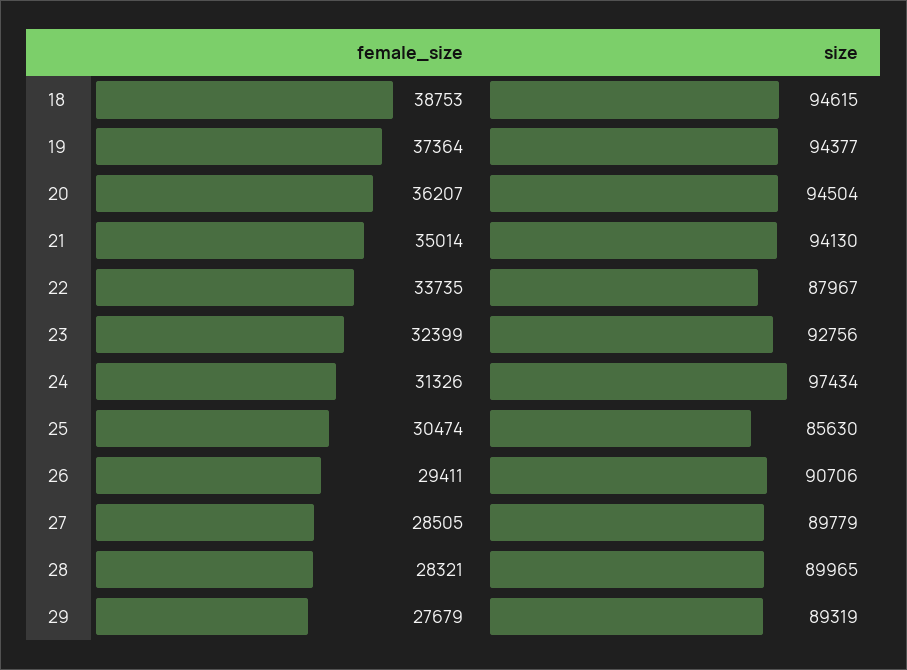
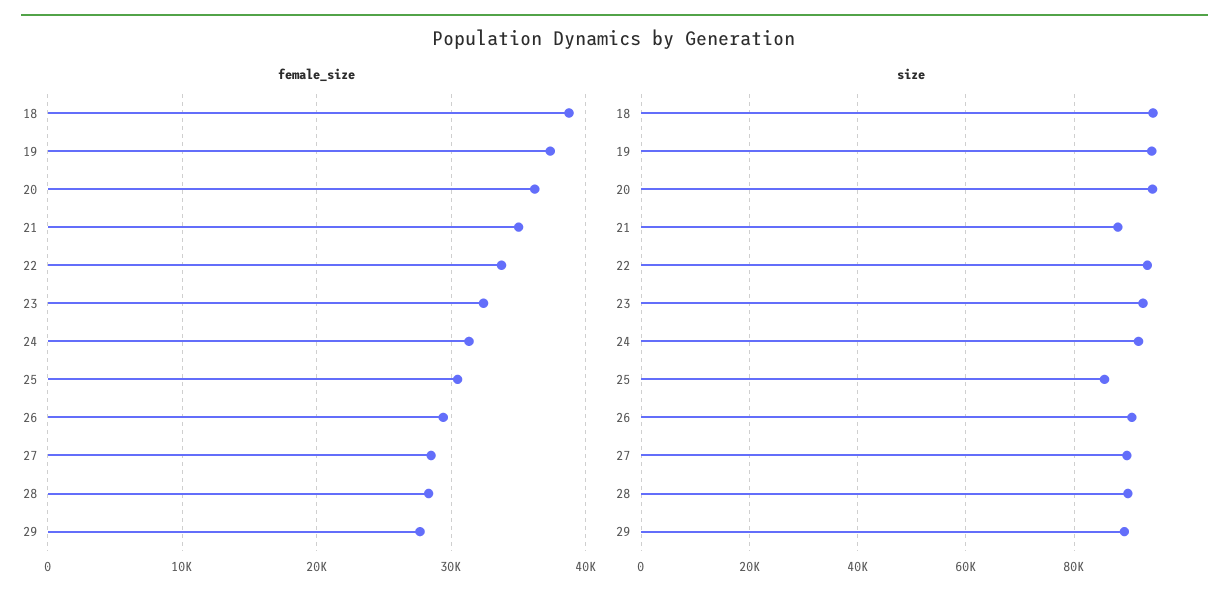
size, 21: 94130 -> 88000
size, 22: 87967 -> 94000
size, 24: 97434 -> 92000

